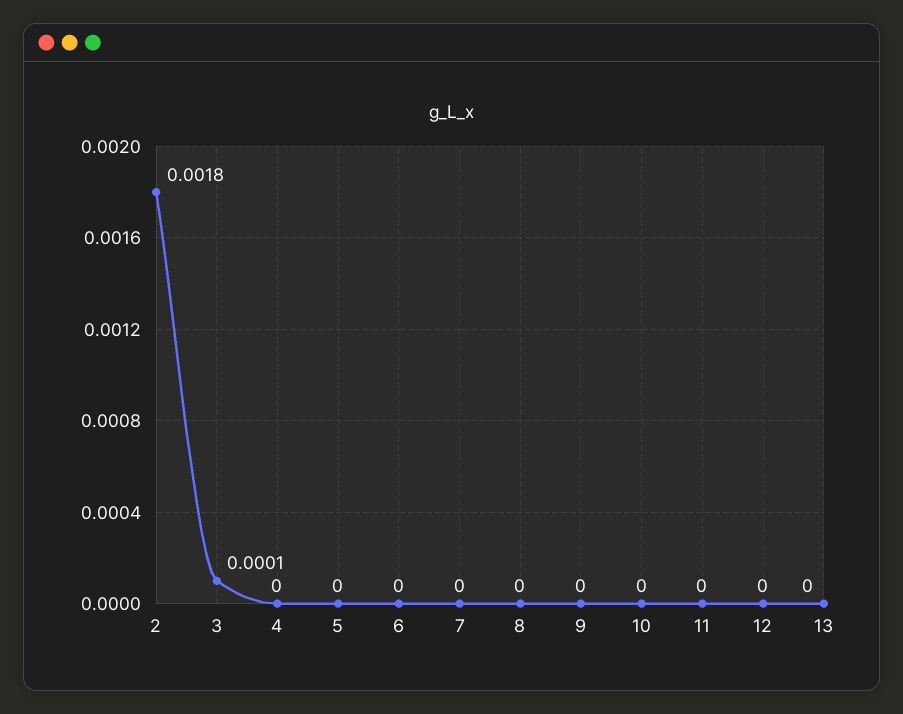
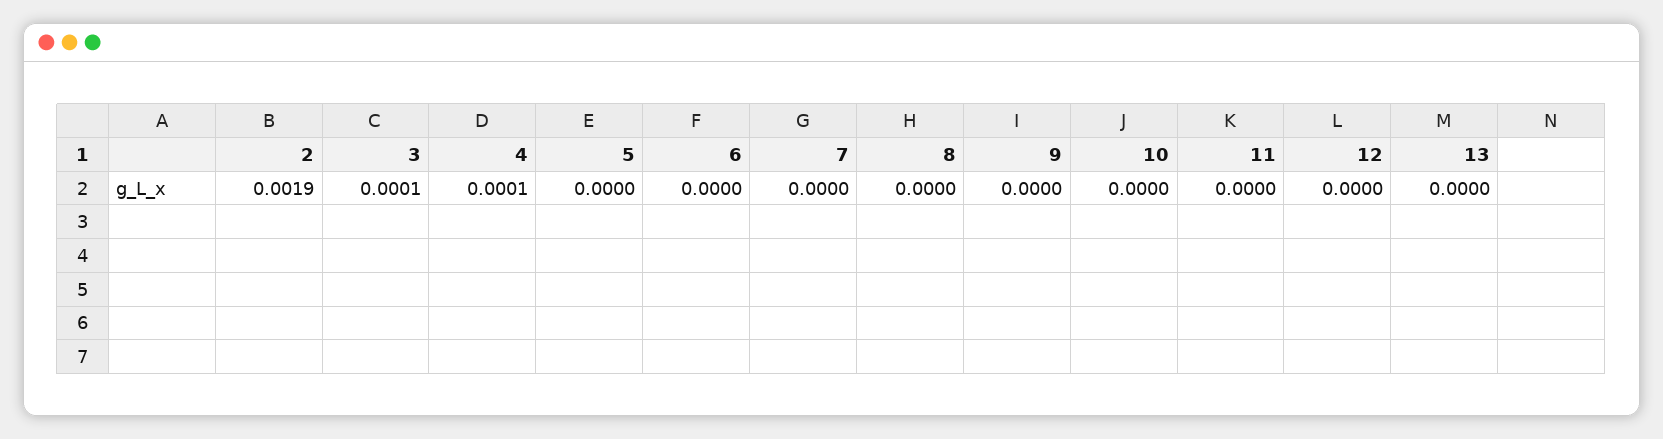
2: 0.0018 -> 0.0019
4: 0 -> 0.0001

